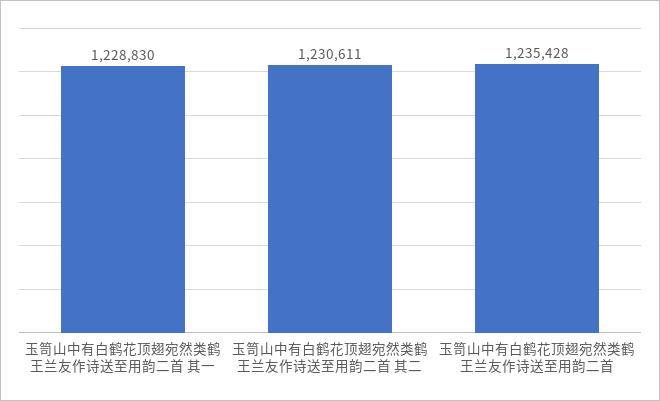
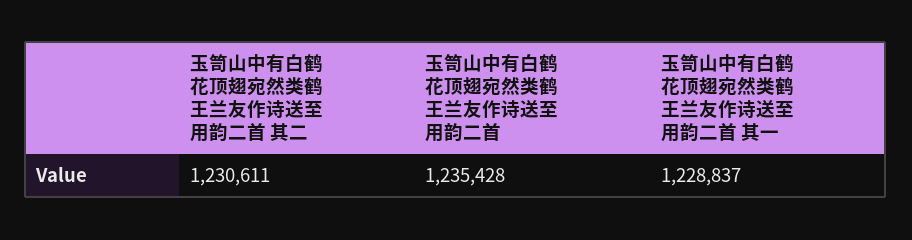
玉笥山中有白鹤花顶翅宛然类鹤王兰友作诗送至用韵二首 其一: 1228830 -> 1228837

